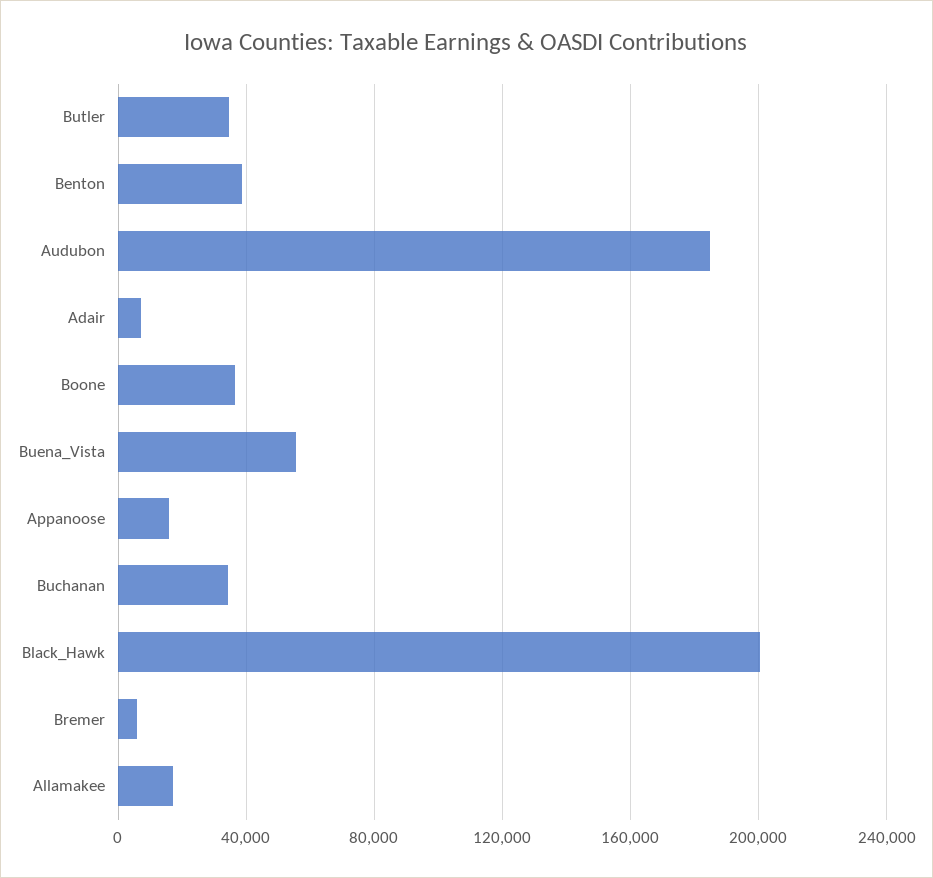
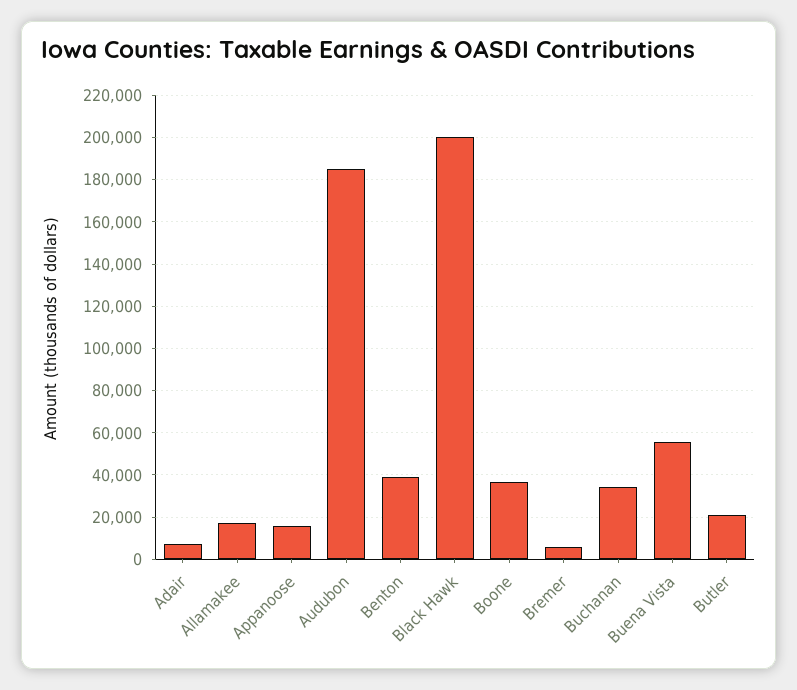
Butler: 35000 -> 20000

